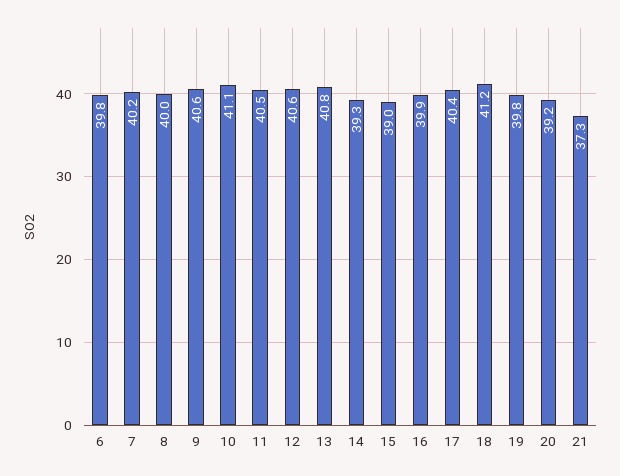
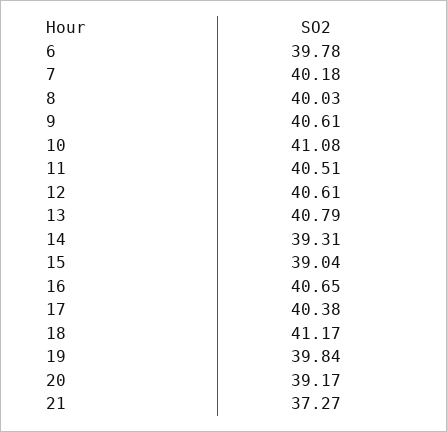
16: 39.9 -> 40.65

